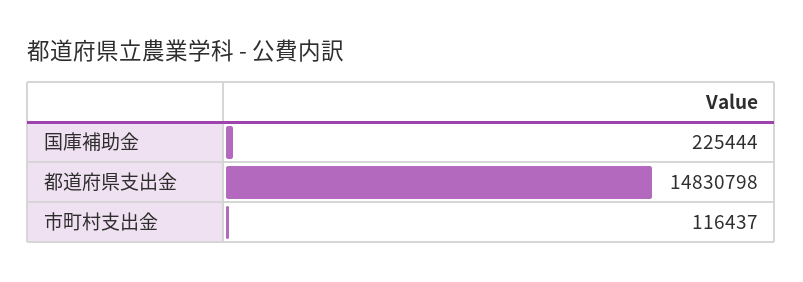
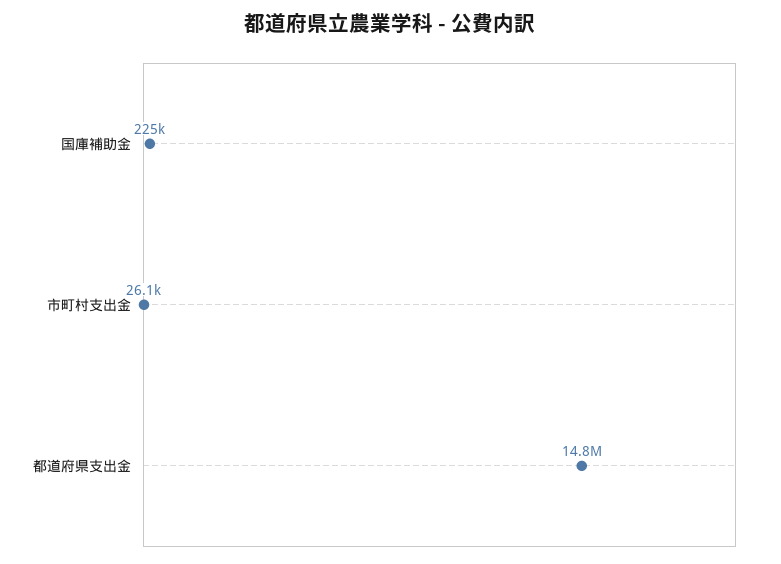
市町村支出金: 116437 -> 26100

